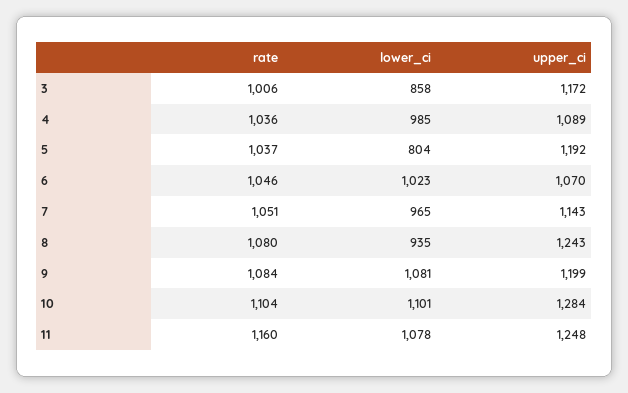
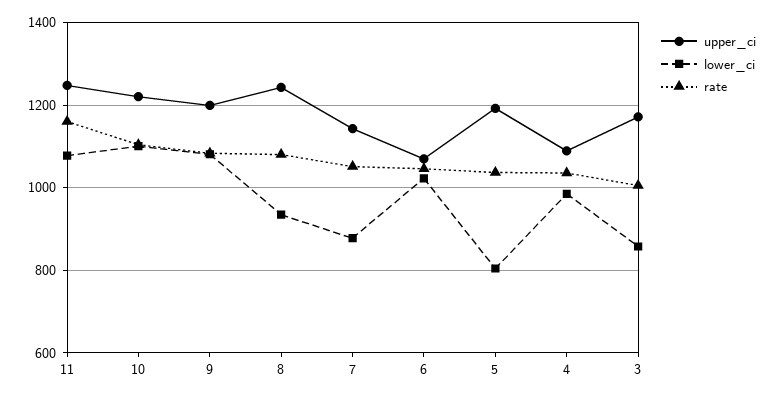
lower_ci, 7: 965 -> 880
upper_ci, 10: 1284 -> 1220

